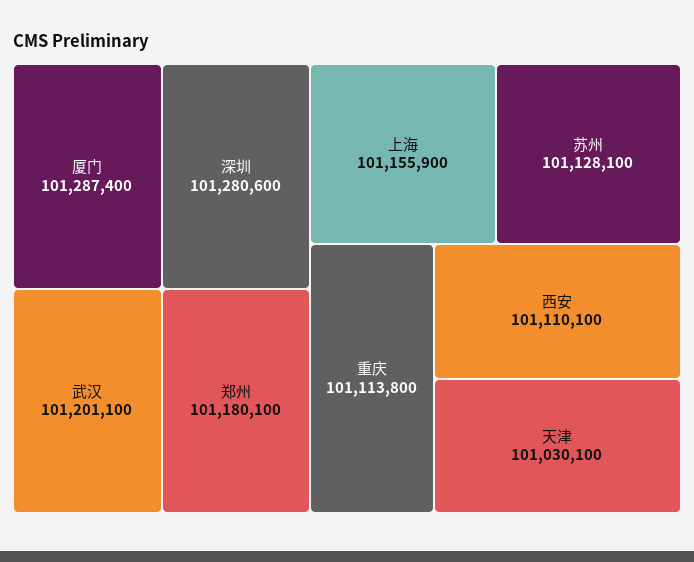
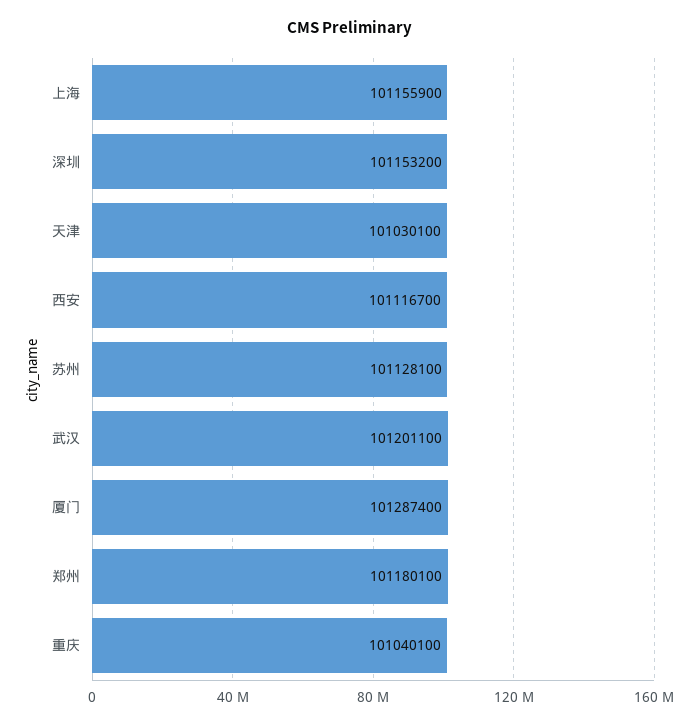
深圳: 101280600 -> 101153200
重庆: 101113800 -> 101040100
西安: 101110100 -> 101116700

